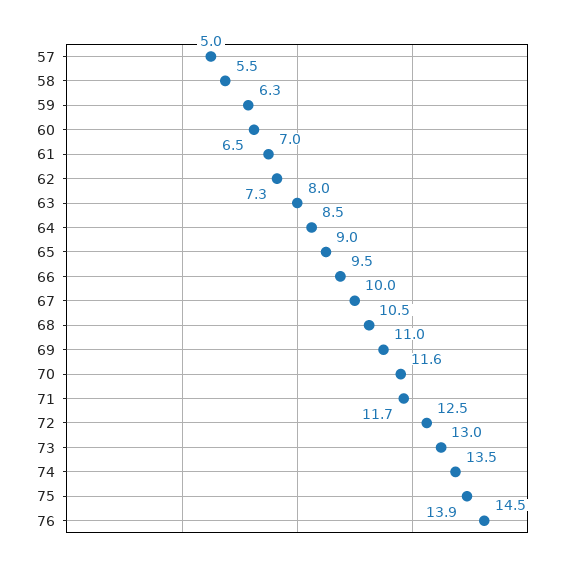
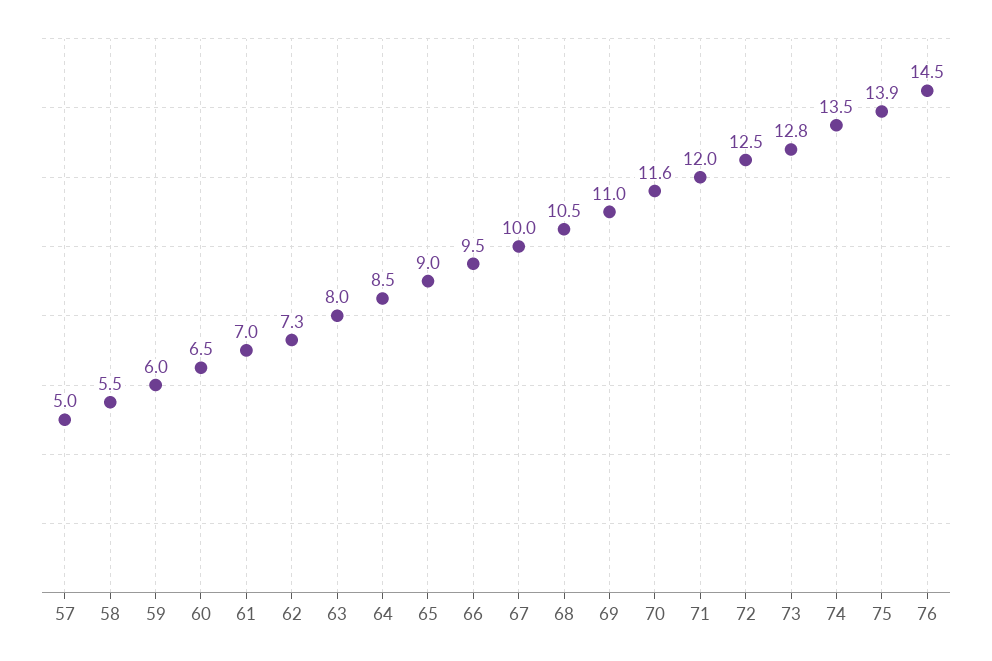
59: 6.3 -> 6
71: 11.7 -> 12
73: 13 -> 12.8

